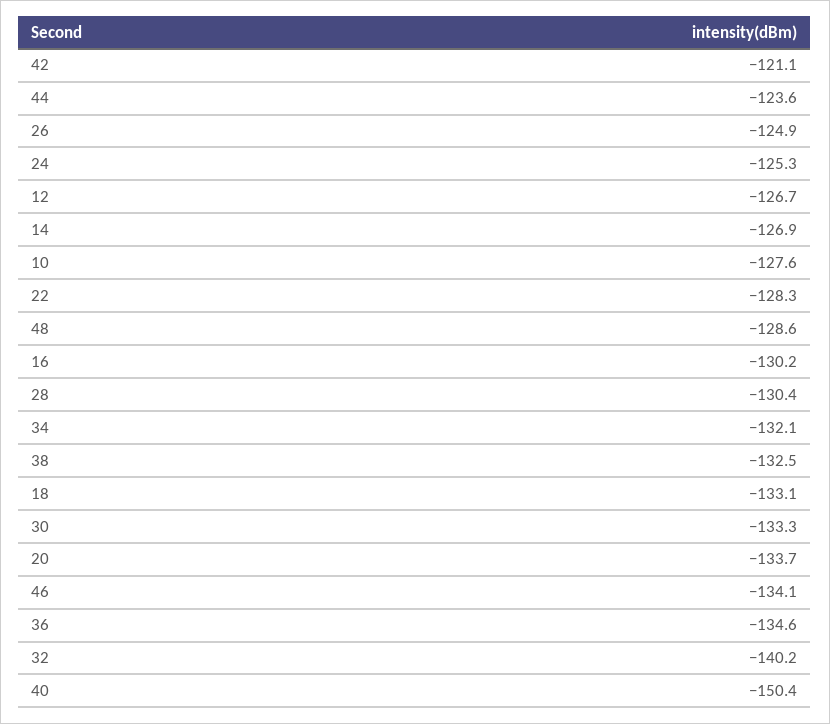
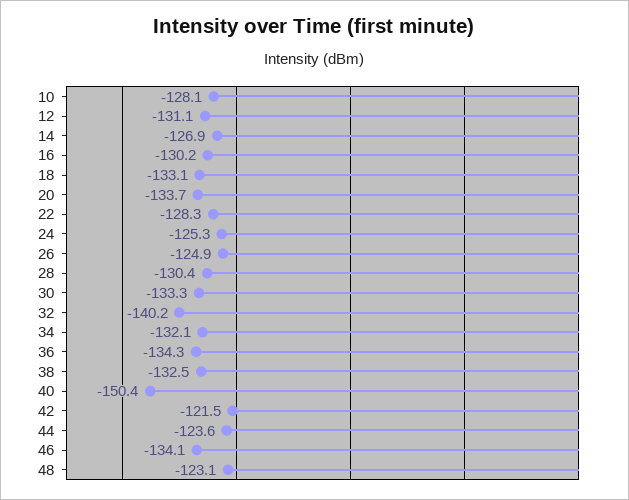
42: -121.1 -> -121.5
12: -126.7 -> -131.1
10: -127.6 -> -128.1
48: -128.6 -> -123.1
36: -134.6 -> -134.3

